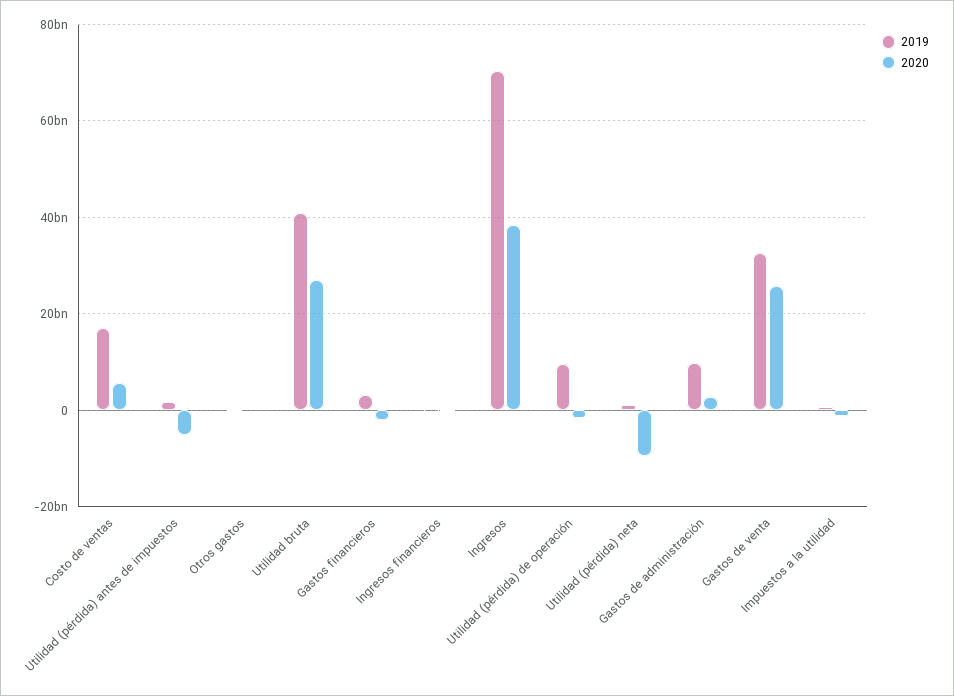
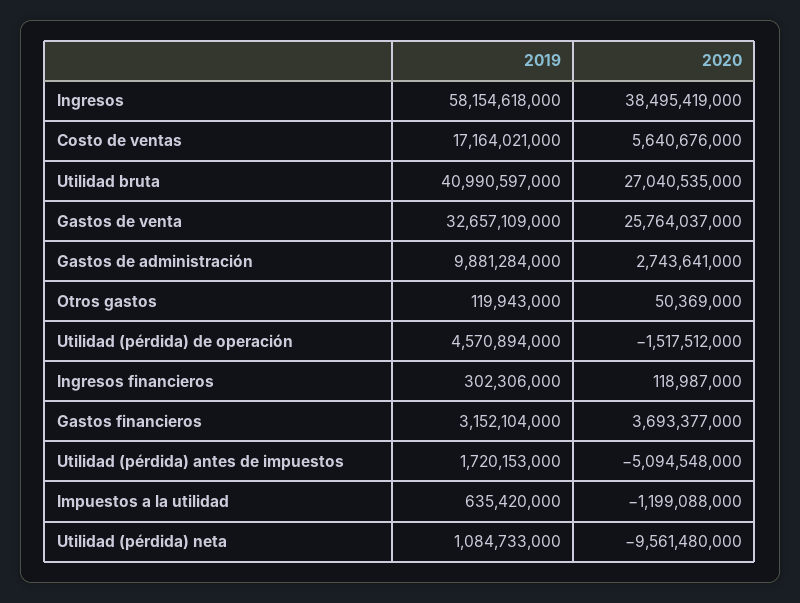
2020, Gastos financieros: -2000000000 -> 3693377000
2019, Ingresos: 70000000000 -> 58154618000
2019, Utilidad (pérdida) de operación: 10000000000 -> 4570894000

